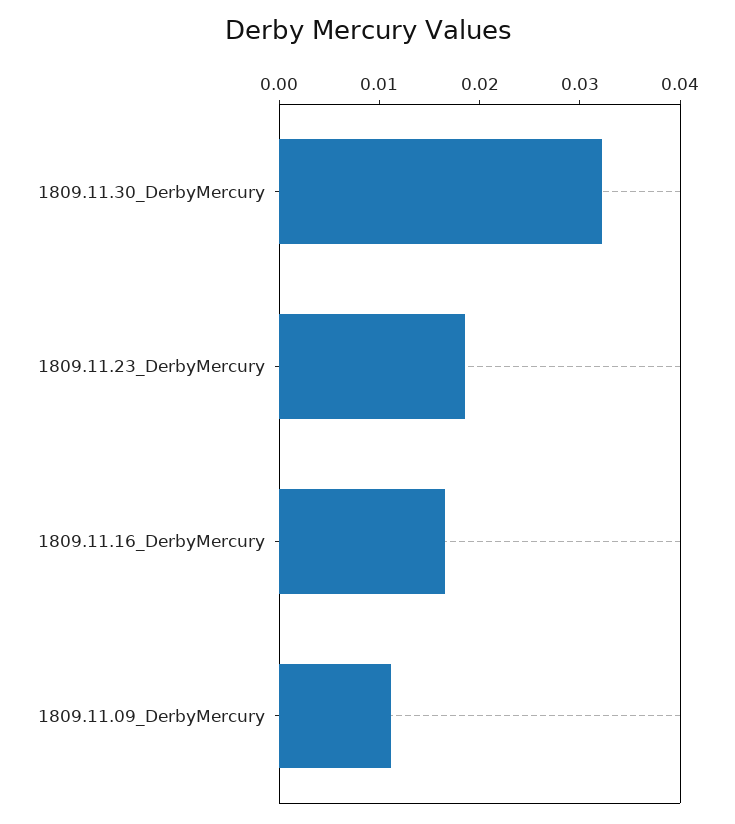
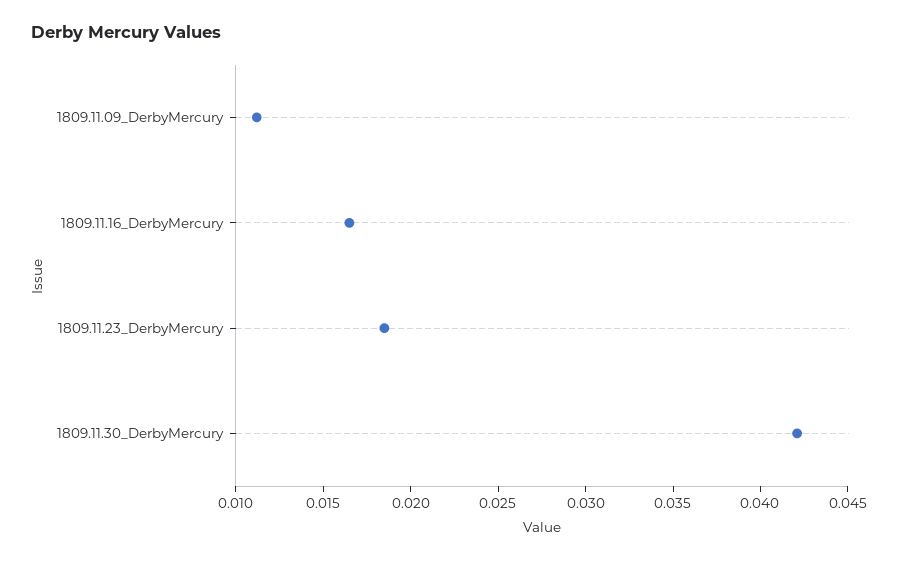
1809.11.30_DerbyMercury: 0.032 -> 0.042

